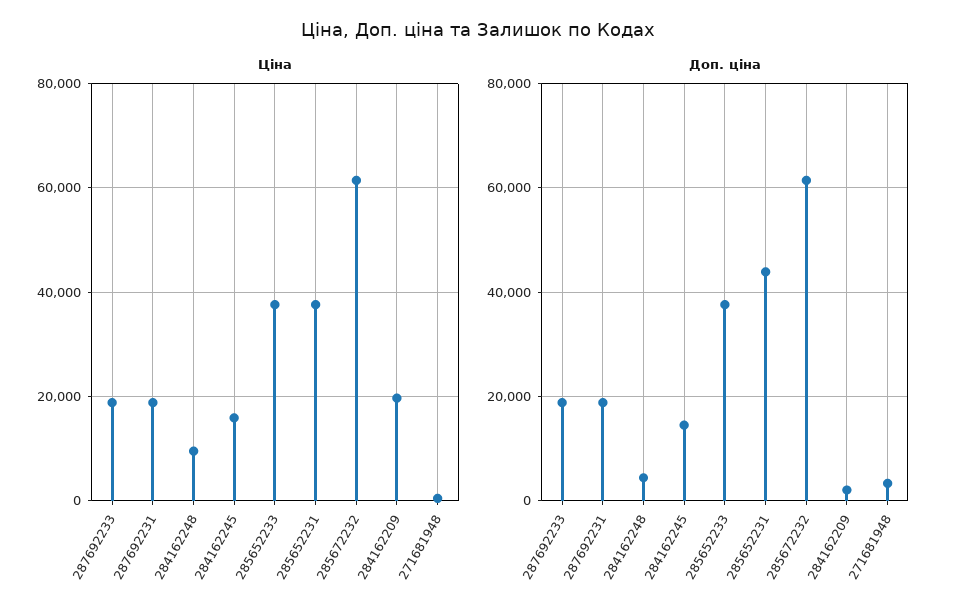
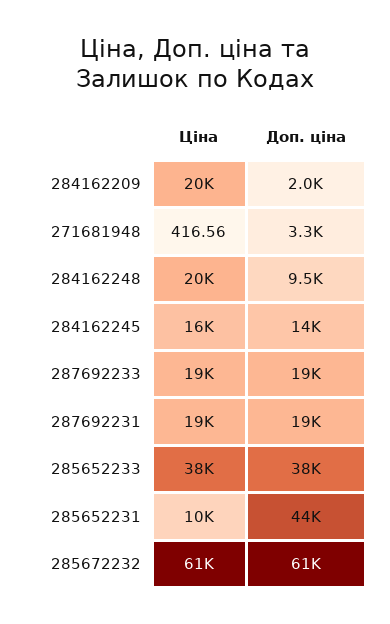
Ціна, 284162248: 10000 -> 20000
Ціна, 285652231: 38000 -> 10000
Доп. ціна, 284162248: 4000 -> 9500

